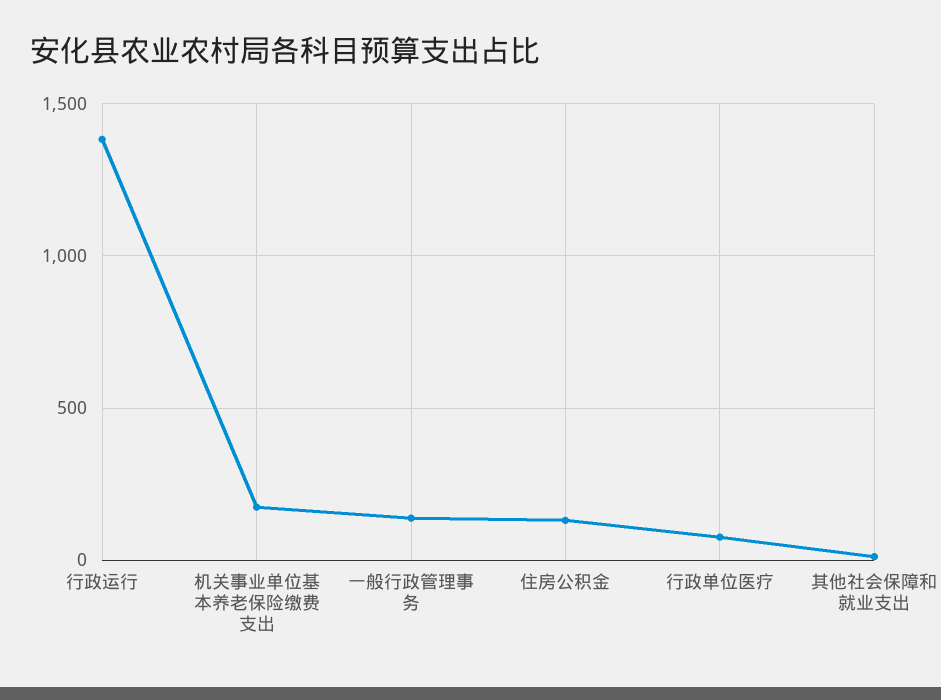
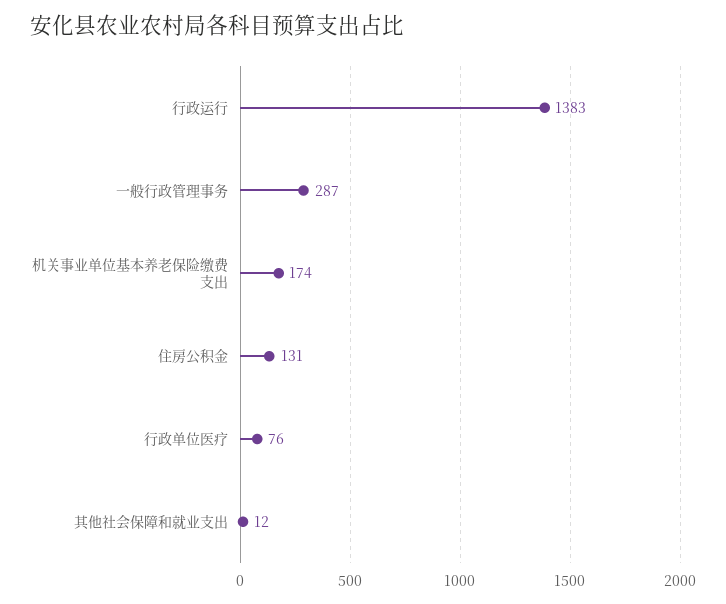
一般行政管理事务: 150 -> 287

